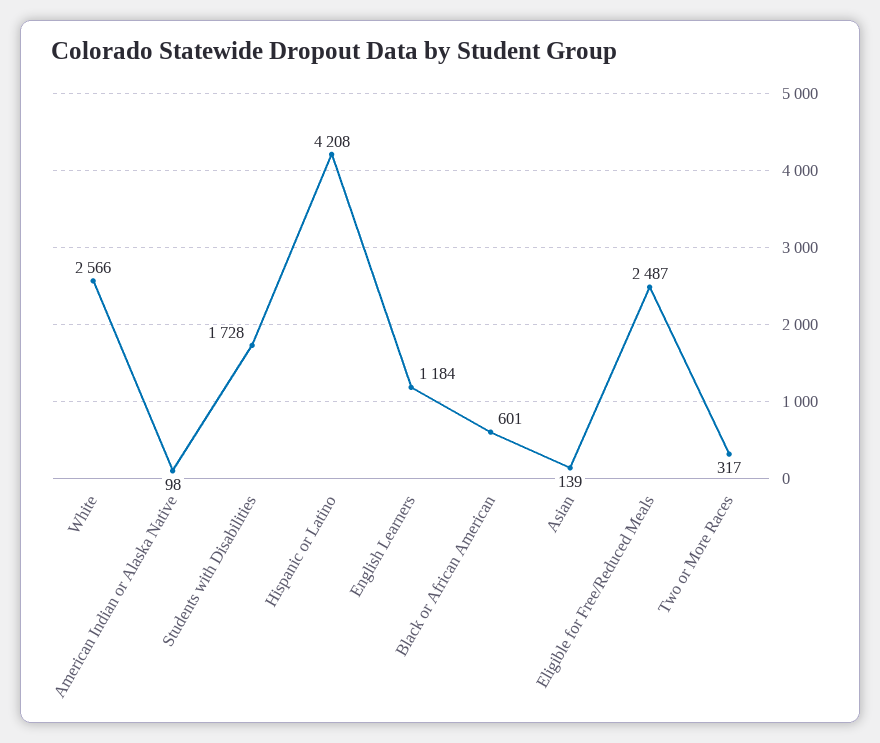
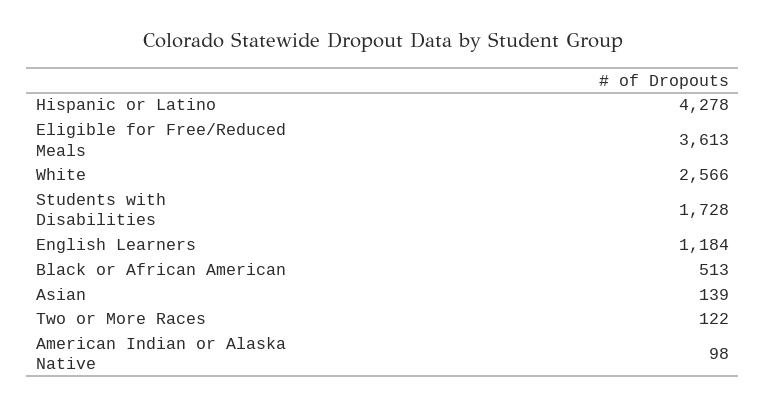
Hispanic or Latino: 4208 -> 4278
Black or African American: 601 -> 513
Eligible for Free/Reduced Meals: 2487 -> 3613
Two or More Races: 317 -> 122

